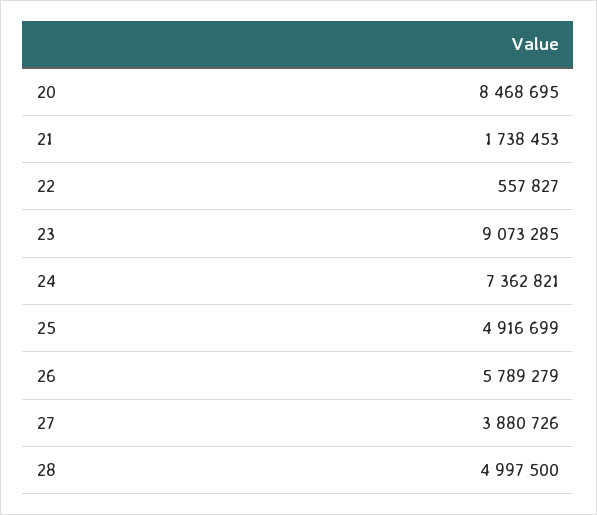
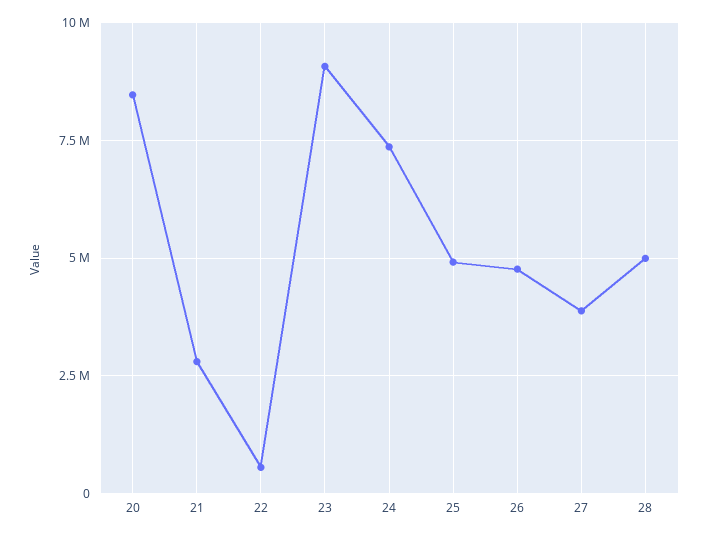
21: 1738453 -> 2750000
26: 5789279 -> 4750000

